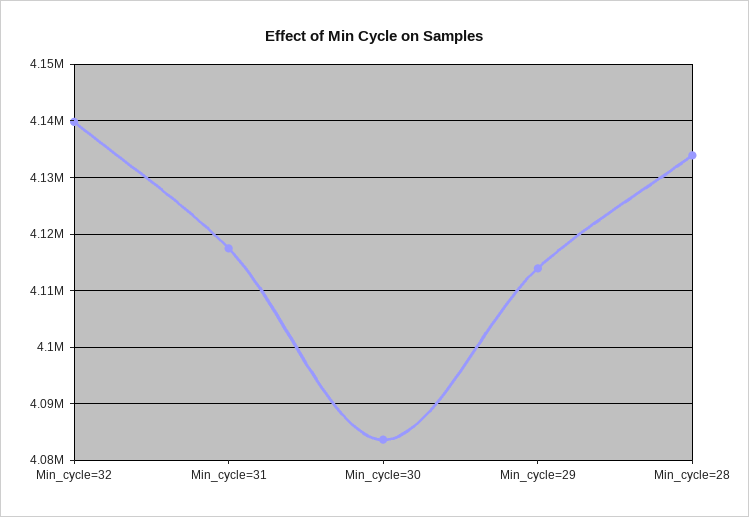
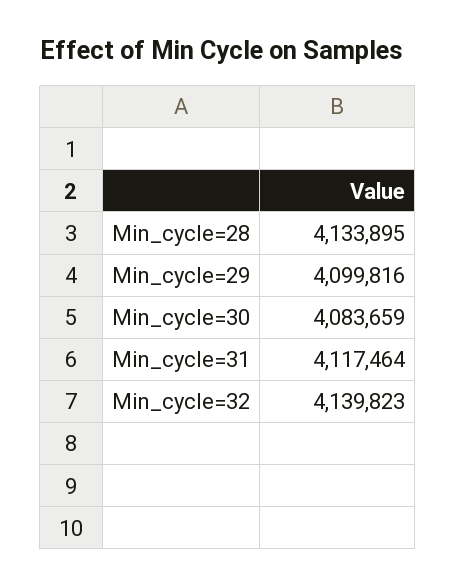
Min_cycle=29: 4114000 -> 4099816

